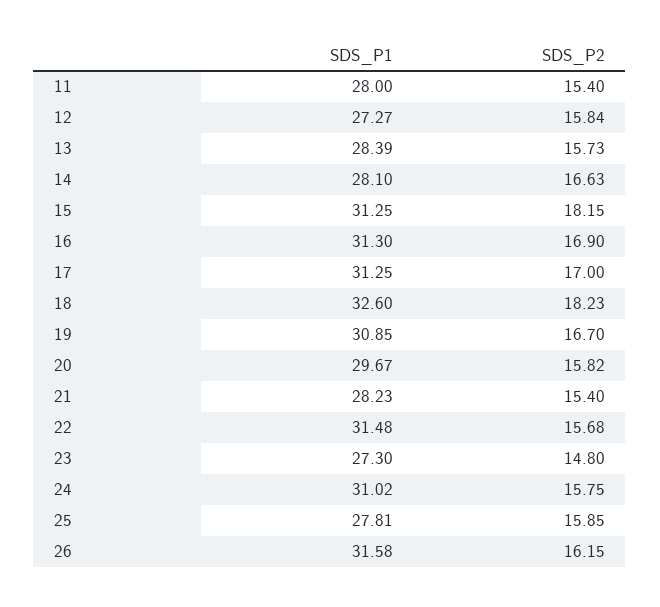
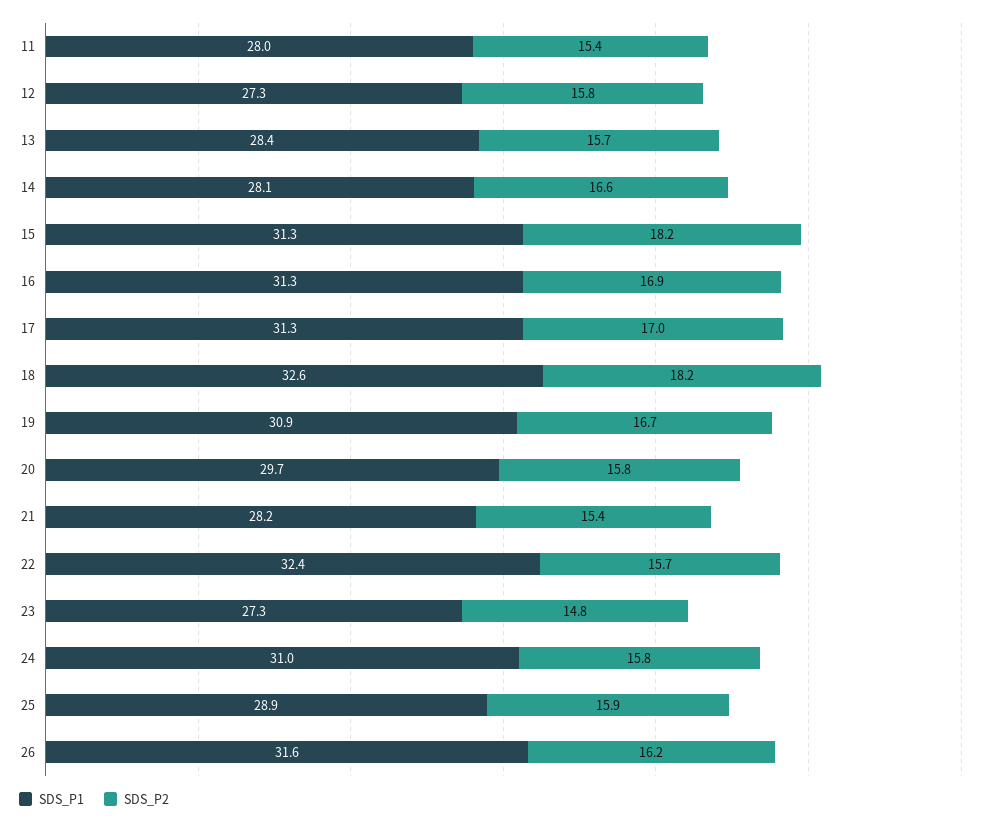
SDS_P1, 22: 31.48 -> 32.4
SDS_P1, 25: 27.81 -> 28.9

